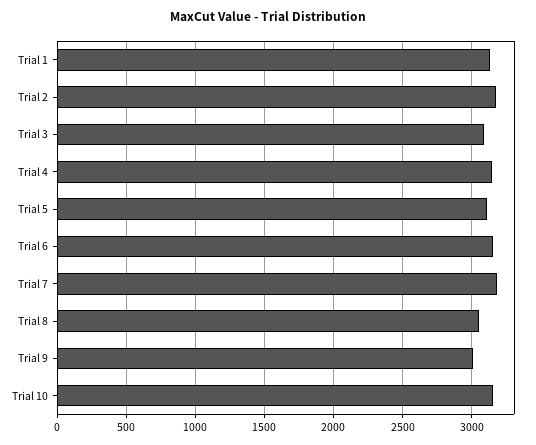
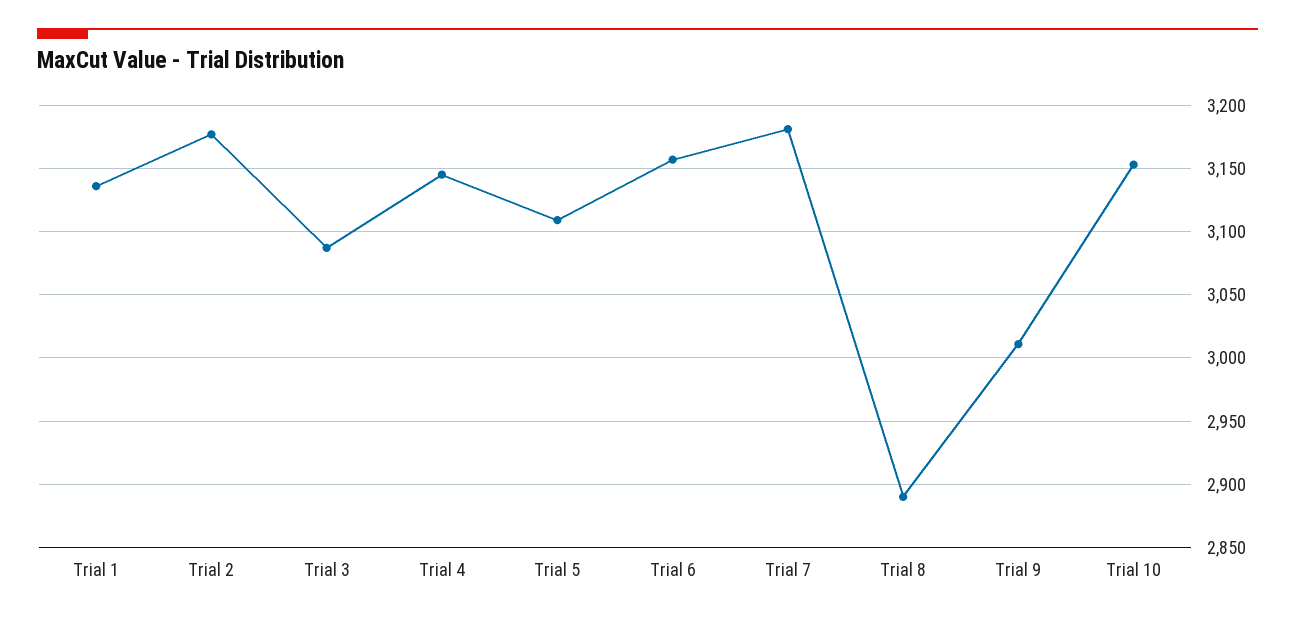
Trial 8: 3050 -> 2890

